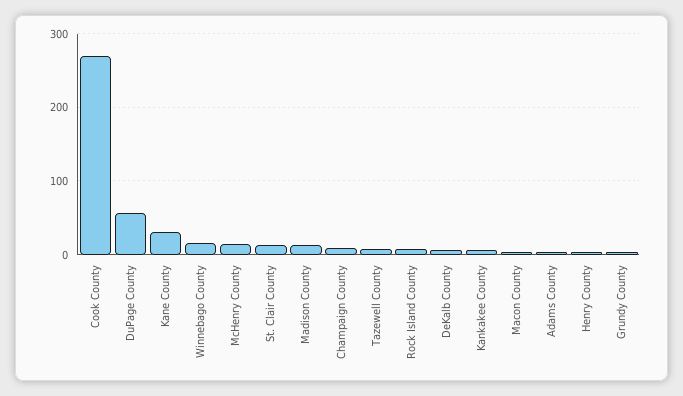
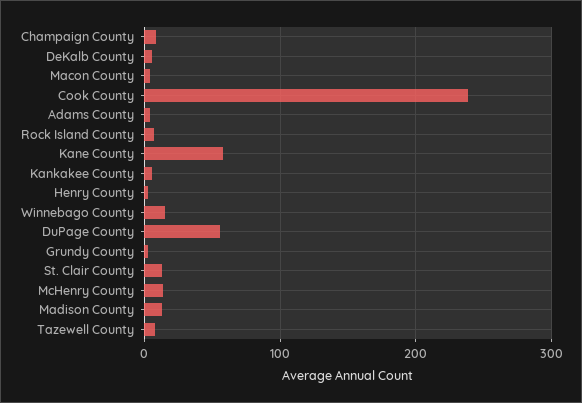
Cook County: 270 -> 240
Kane County: 30 -> 60

